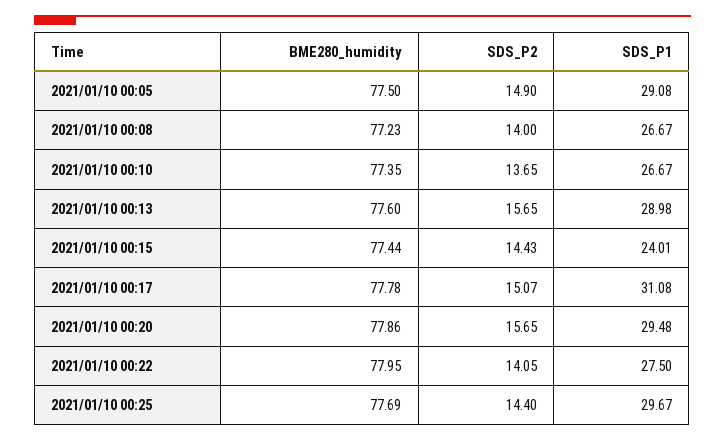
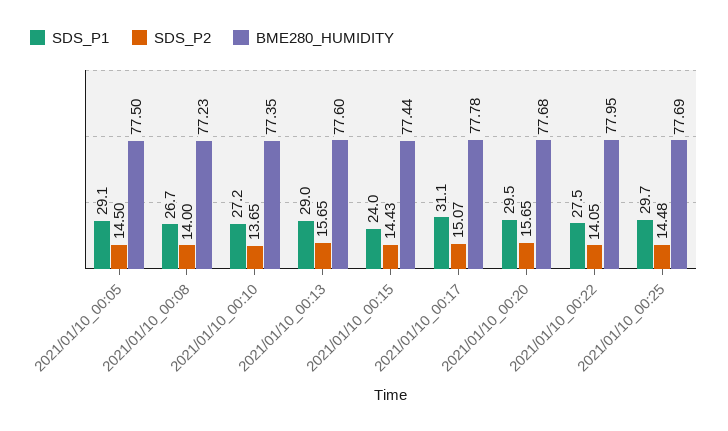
SDS_P2, 2021/01/10 00:05: 14.9 -> 14.5
SDS_P1, 2021/01/10 00:10: 26.67 -> 27.2
BME280_humidity, 2021/01/10 00:20: 77.86 -> 77.68
SDS_P2, 2021/01/10 00:25: 14.4 -> 14.48

